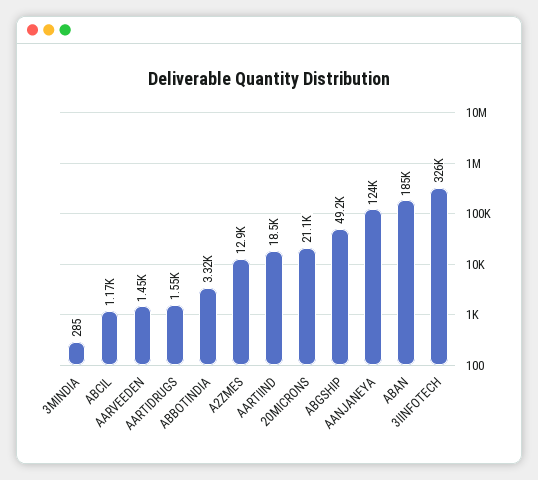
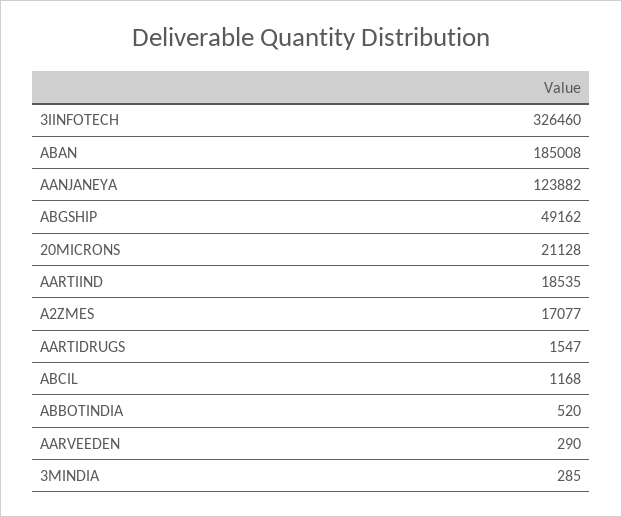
AARVEEDEN: 1450 -> 290
ABBOTINDIA: 3320 -> 520
A2ZMES: 12900 -> 17077

